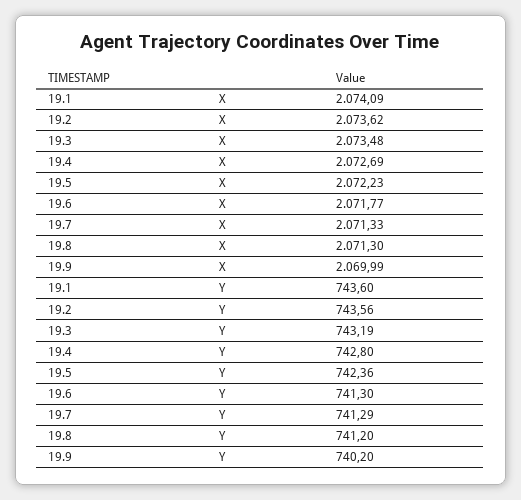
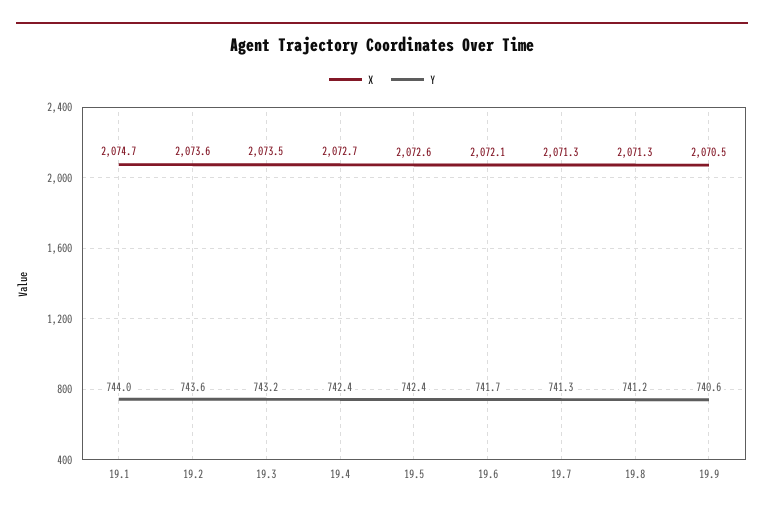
X, 19.1: 2074.09 -> 2074.7
X, 19.5: 2072.23 -> 2072.6
X, 19.6: 2071.77 -> 2072.1
X, 19.9: 2069.99 -> 2070.5
Y, 19.1: 743.6 -> 744
Y, 19.4: 742.8 -> 742.4
Y, 19.6: 741.3 -> 741.7
Y, 19.9: 740.2 -> 740.6

